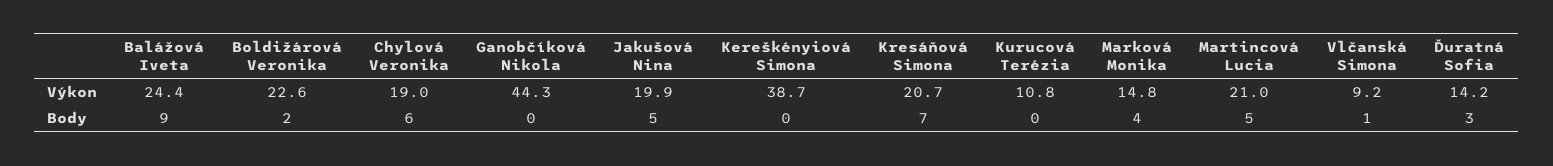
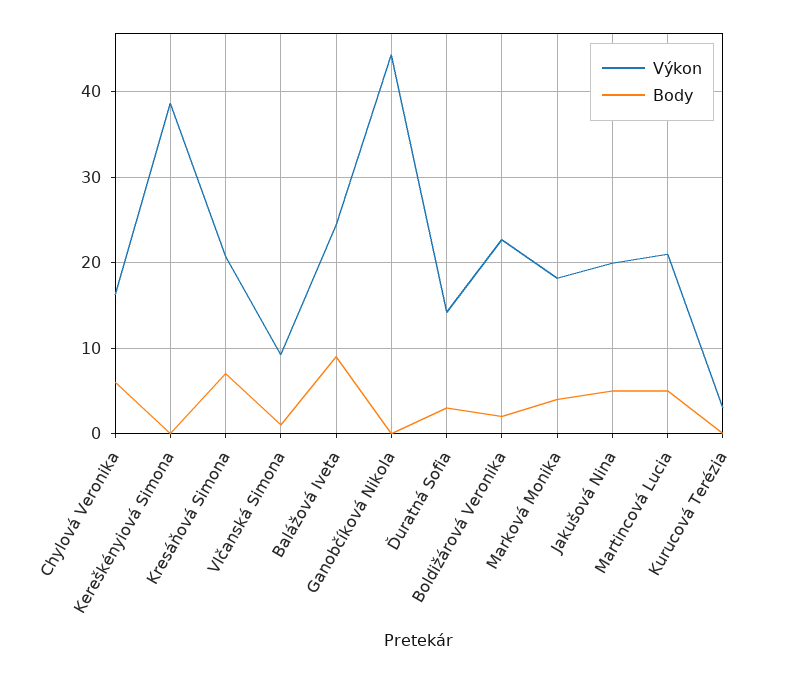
Výkon, Chylová Veronika: 19 -> 16
Výkon, Kurucová Terézia: 10.8 -> 3
Výkon, Marková Monika: 14.8 -> 18

